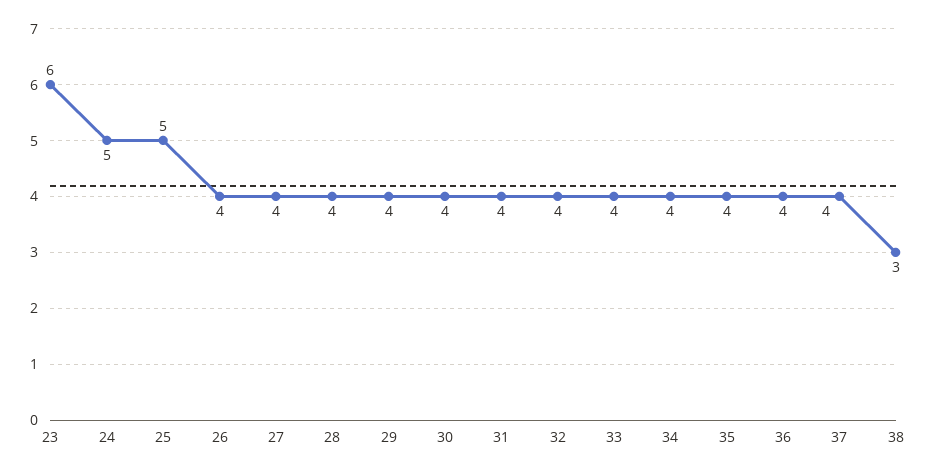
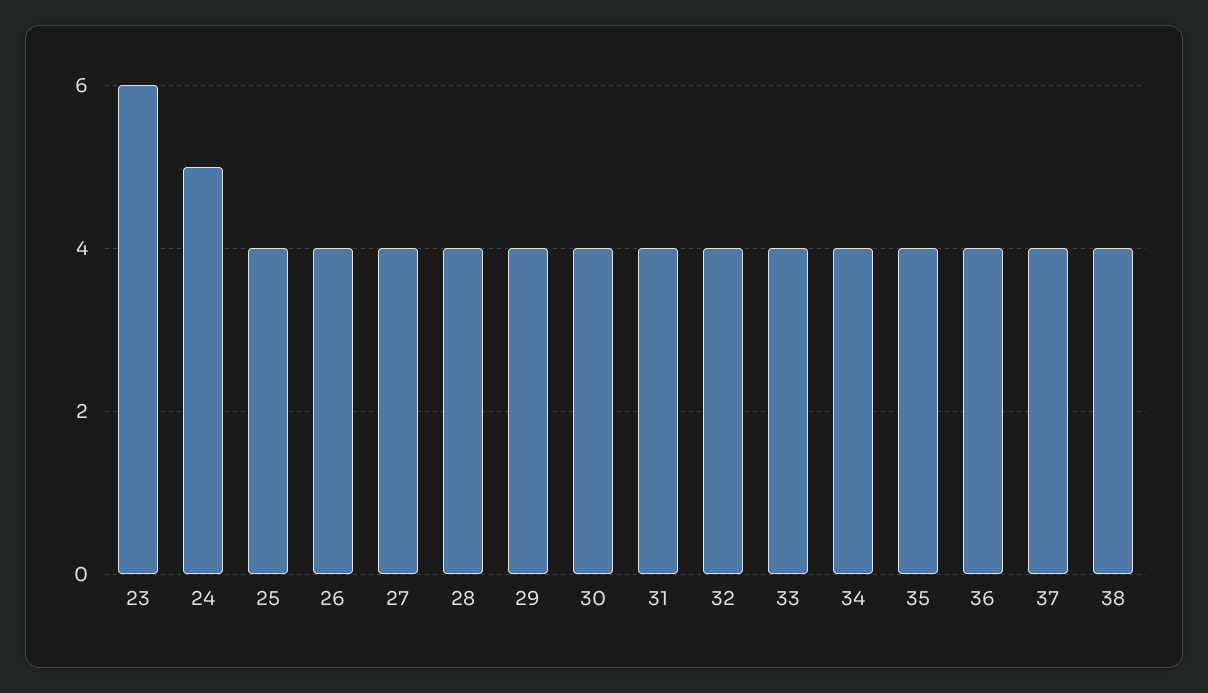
25: 5 -> 4
38: 3 -> 4

